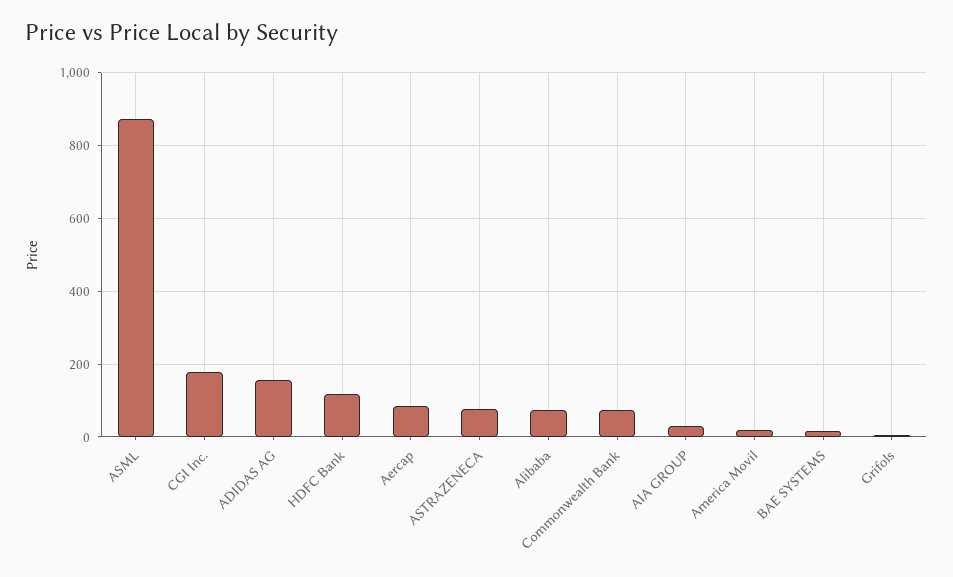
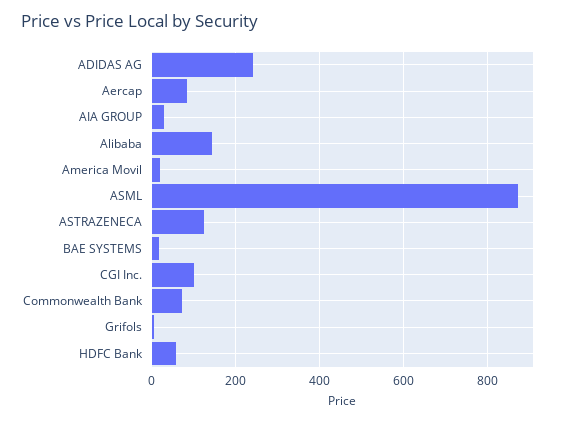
CGI Inc.: 180 -> 100
ADIDAS AG: 160 -> 240
HDFC Bank: 120 -> 60
ASTRAZENECA: 80 -> 120
Alibaba: 80 -> 140

